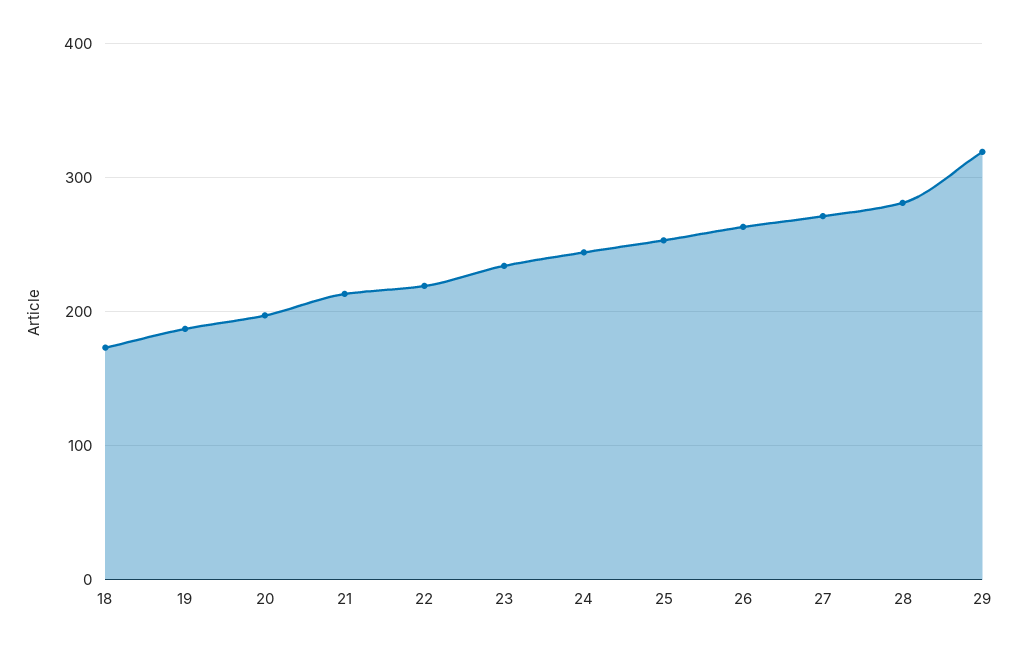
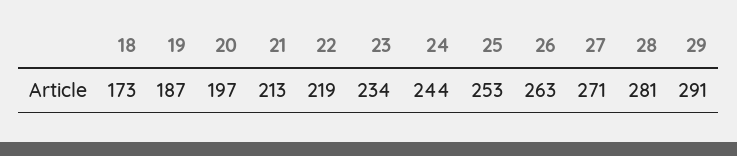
29: 320 -> 291

